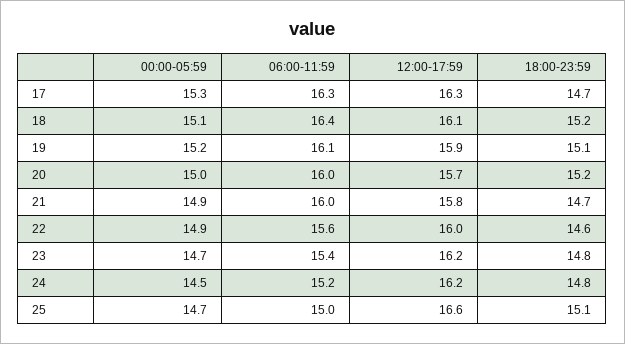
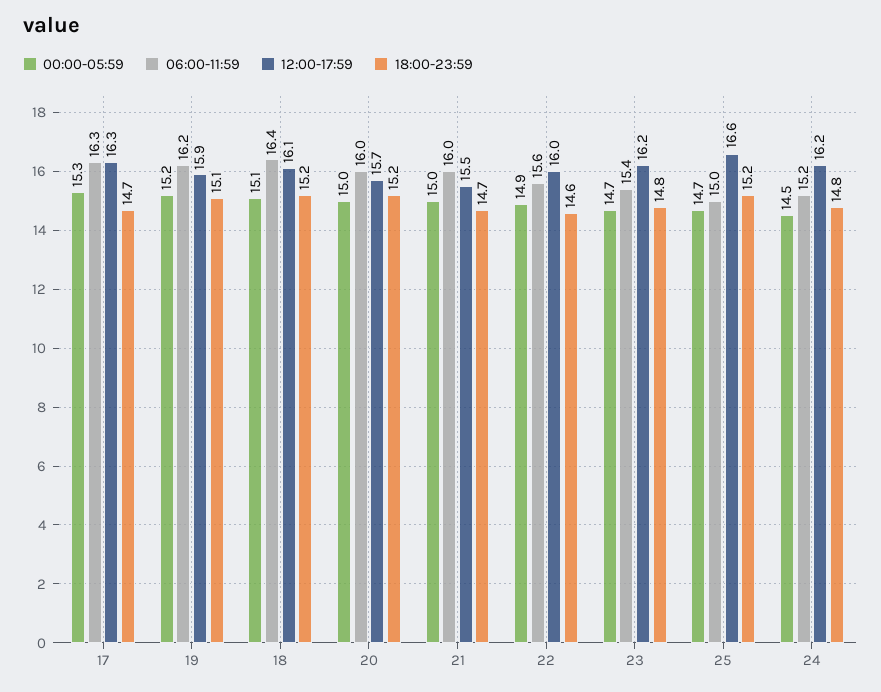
06:00-11:59, 19: 16.1 -> 16.2
00:00-05:59, 21: 14.9 -> 15
12:00-17:59, 21: 15.8 -> 15.5
18:00-23:59, 25: 15.1 -> 15.2

